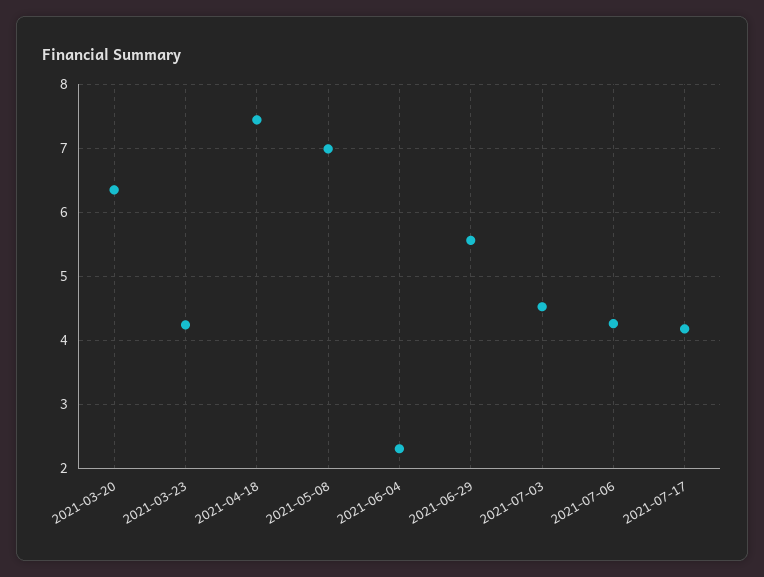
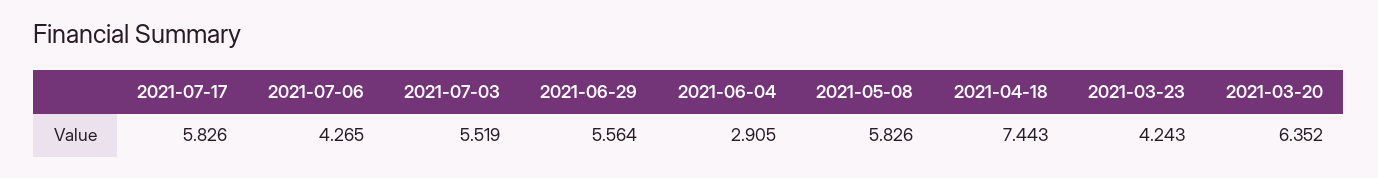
2021-05-08: 7 -> 5.826
2021-06-04: 2.3 -> 2.905
2021-07-03: 4.5 -> 5.519
2021-07-17: 4.2 -> 5.826

